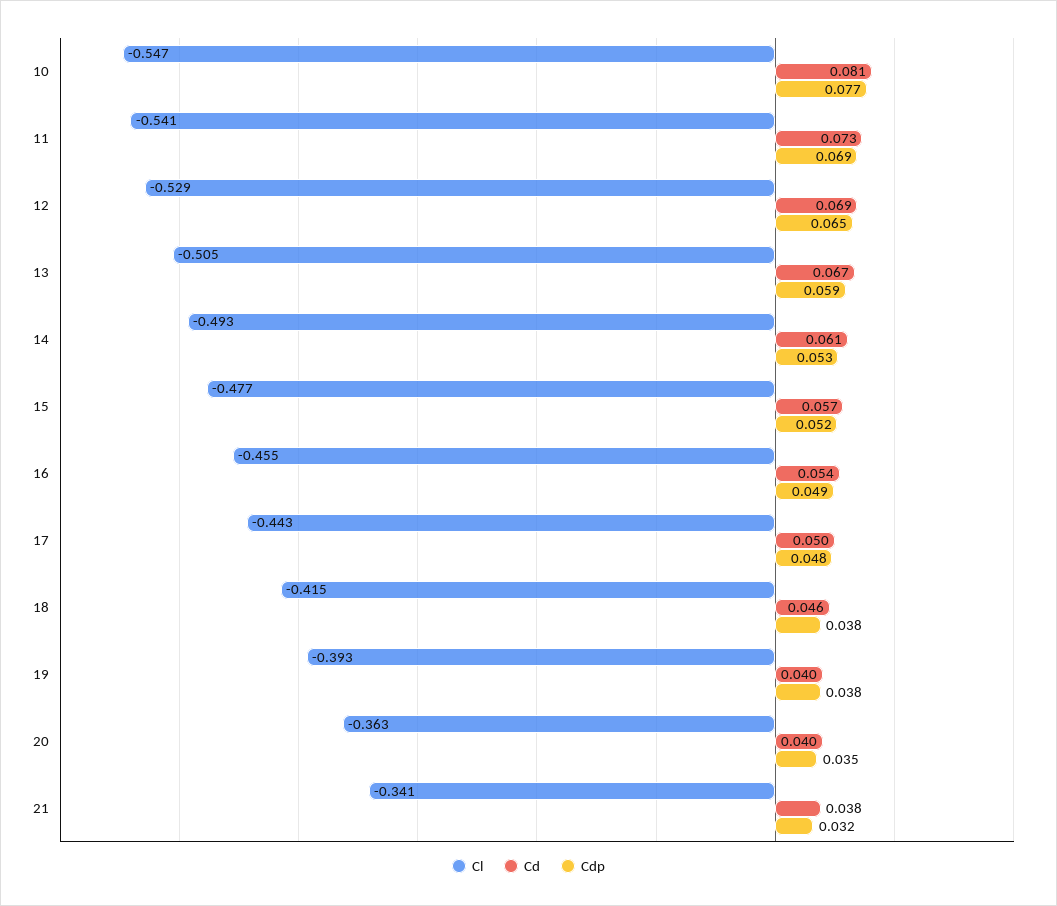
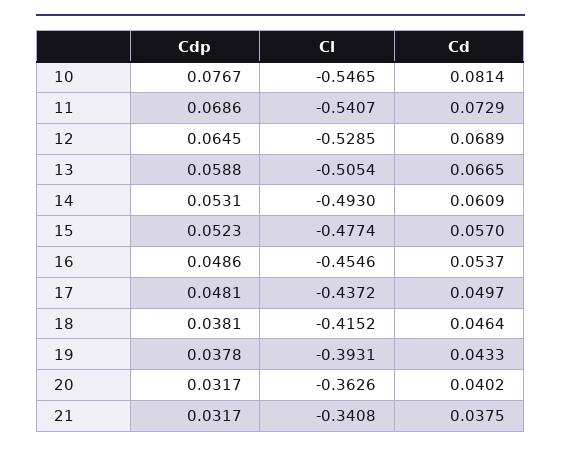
Cl, 17: -0.443 -> -0.4372
Cd, 19: 0.04 -> 0.0433
Cdp, 20: 0.035 -> 0.0317

